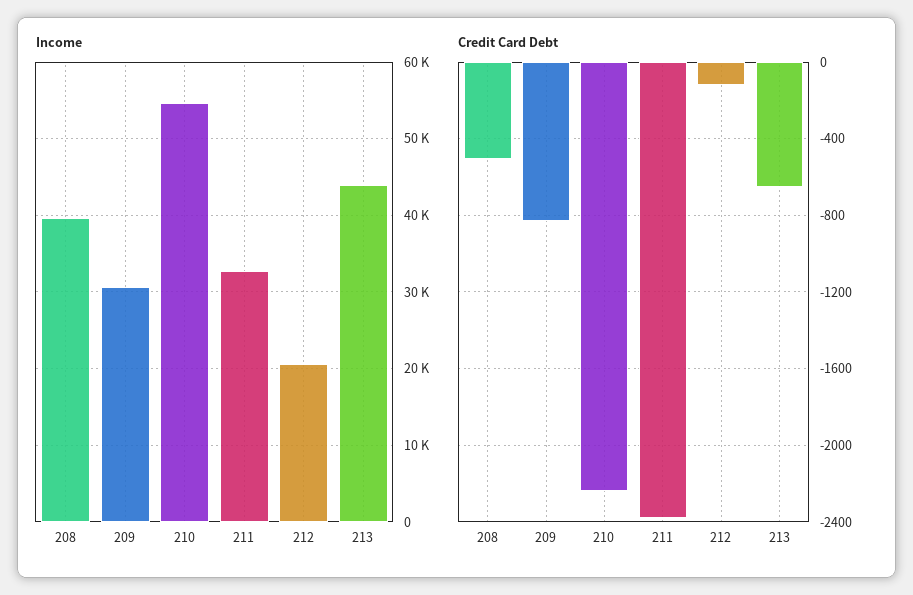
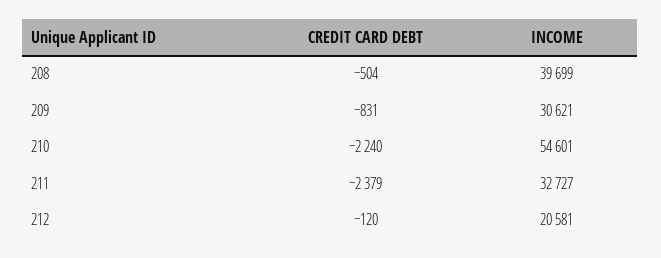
Income, 213: 44000 -> none
Credit Card Debt, 213: -650 -> none

